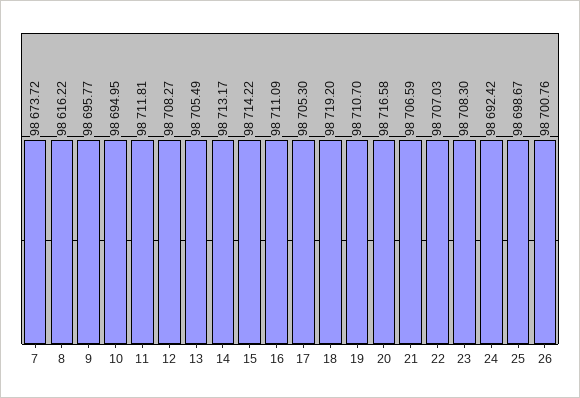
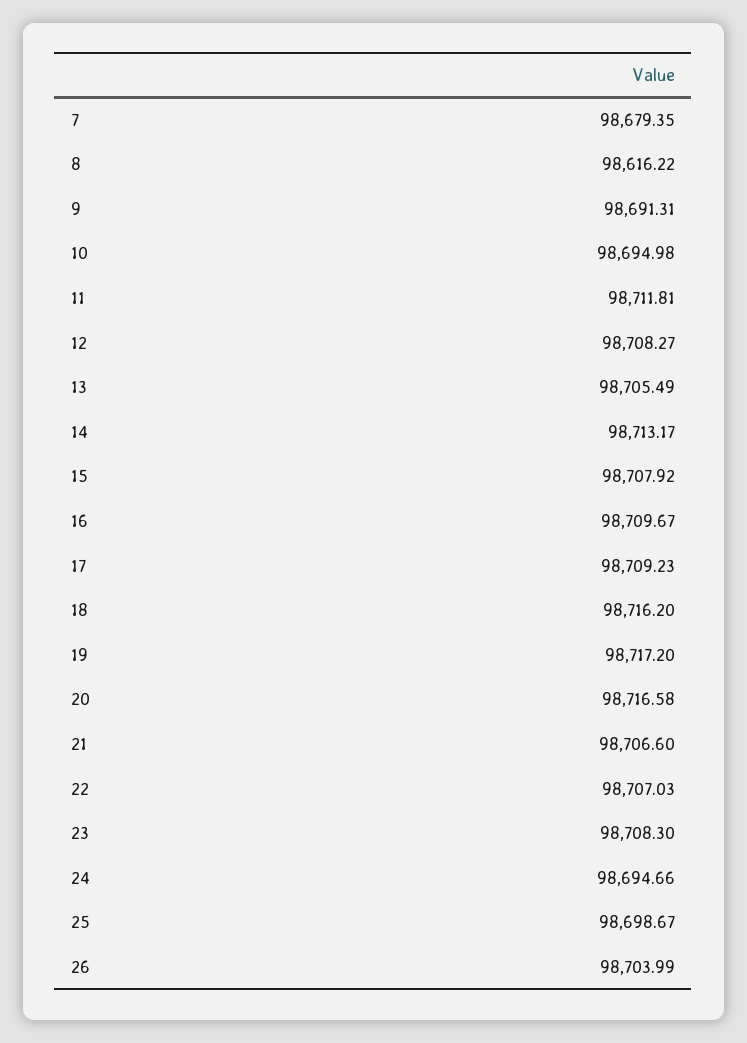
7: 98673.72 -> 98679.35
9: 98695.77 -> 98691.31
10: 98694.95 -> 98694.98
15: 98714.22 -> 98707.92
16: 98711.09 -> 98709.67
17: 98705.3 -> 98709.23
18: 98719.2 -> 98716.2
19: 98710.7 -> 98717.2
21: 98706.59 -> 98706.6
24: 98692.42 -> 98694.66
26: 98700.76 -> 98703.99

